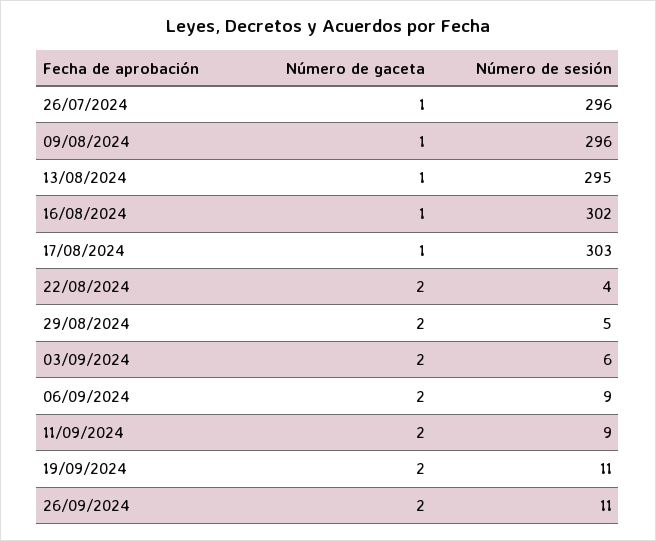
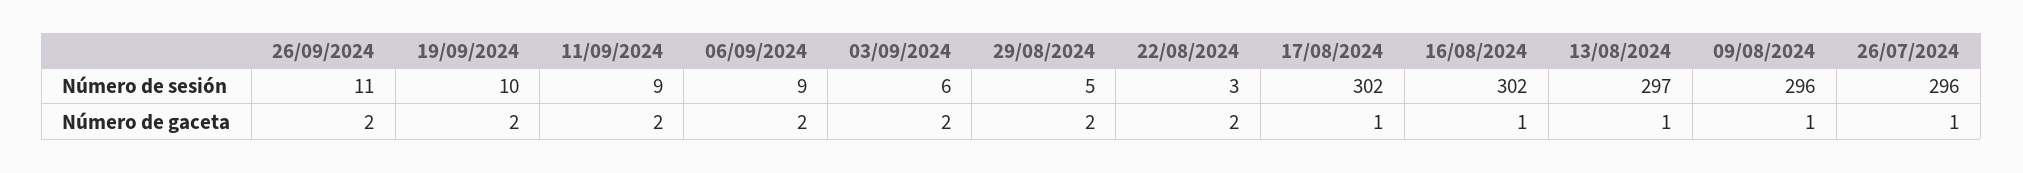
Número de sesión, 13/08/2024: 295 -> 297
Número de sesión, 17/08/2024: 303 -> 302
Número de sesión, 22/08/2024: 4 -> 3
Número de sesión, 19/09/2024: 11 -> 10

